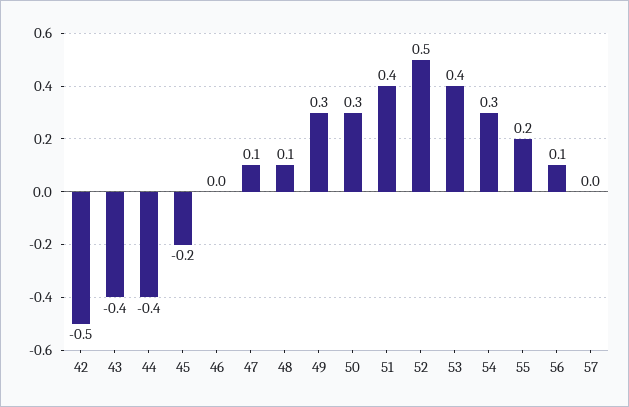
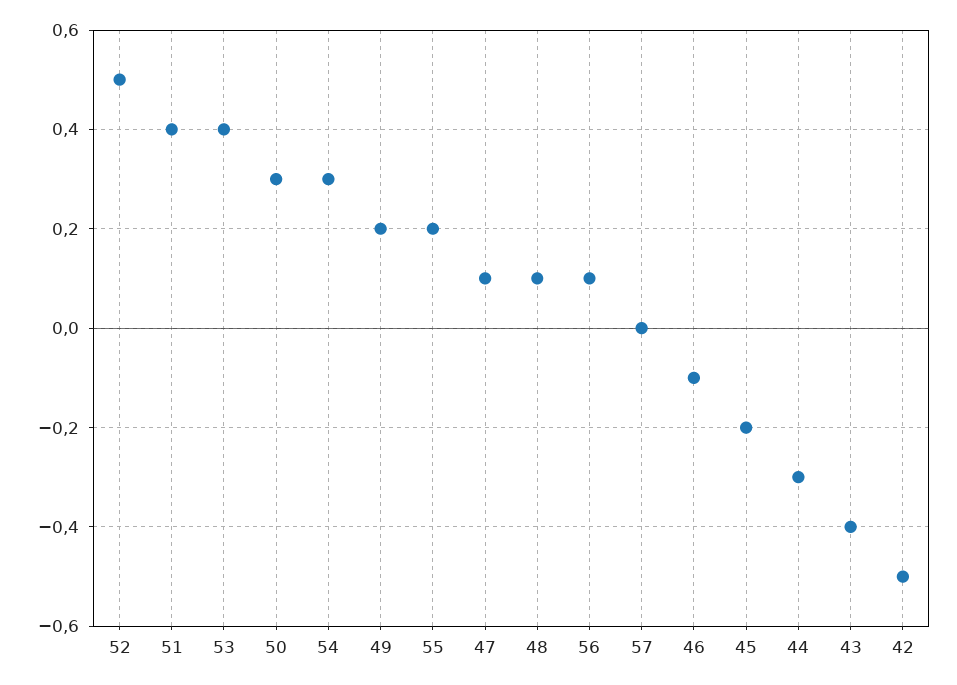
44: -0.4 -> -0.3
46: 0 -> -0.1
49: 0.3 -> 0.2

